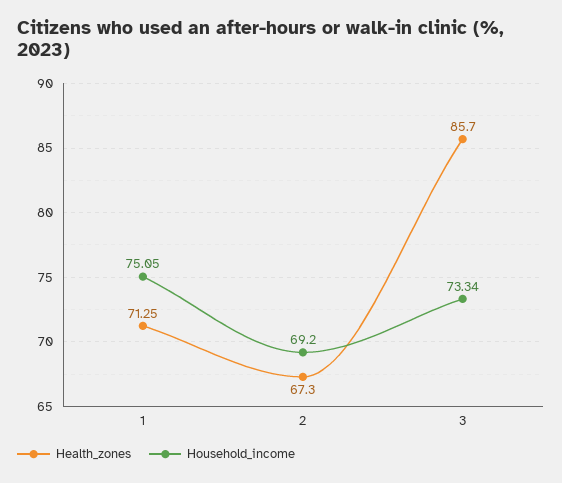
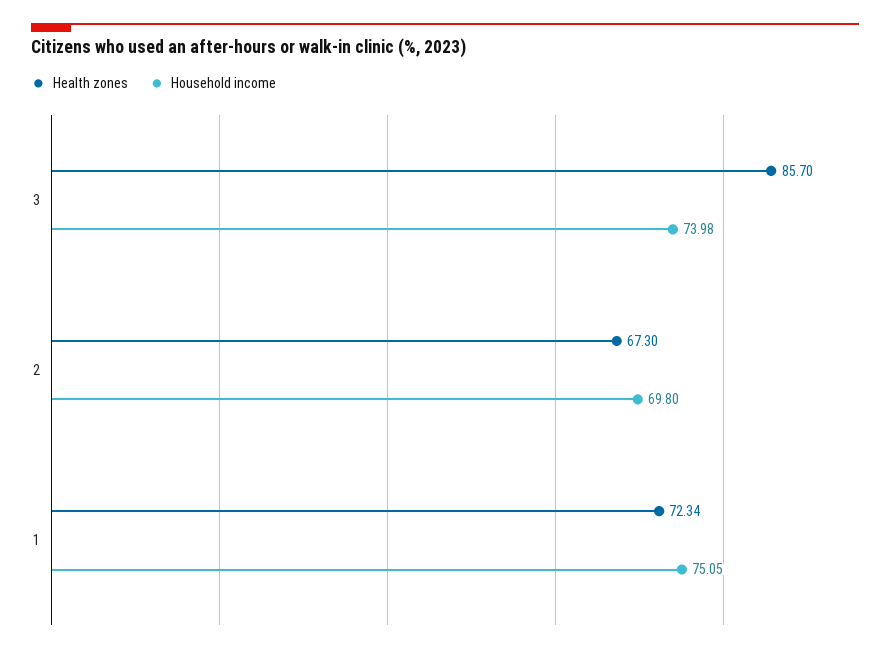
Health_zones, 1: 71.25 -> 72.34
Household_income, 2: 69.2 -> 69.8
Household_income, 3: 73.34 -> 73.98

